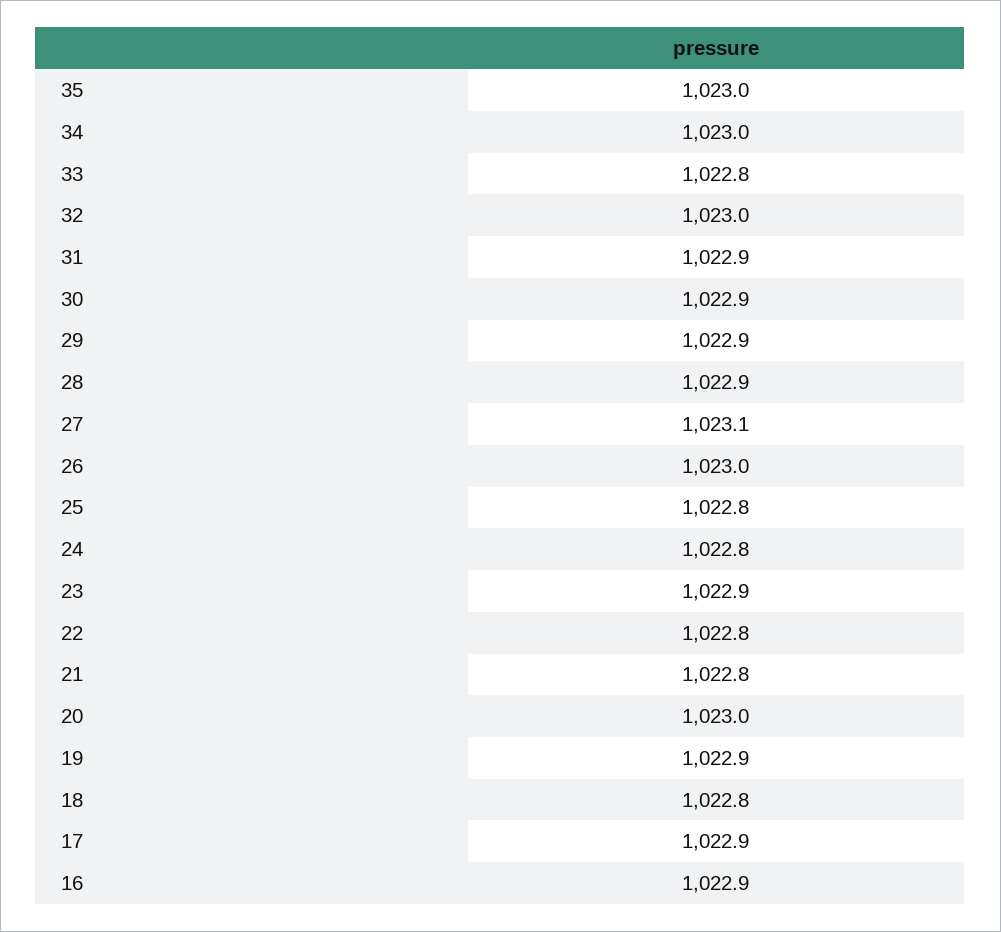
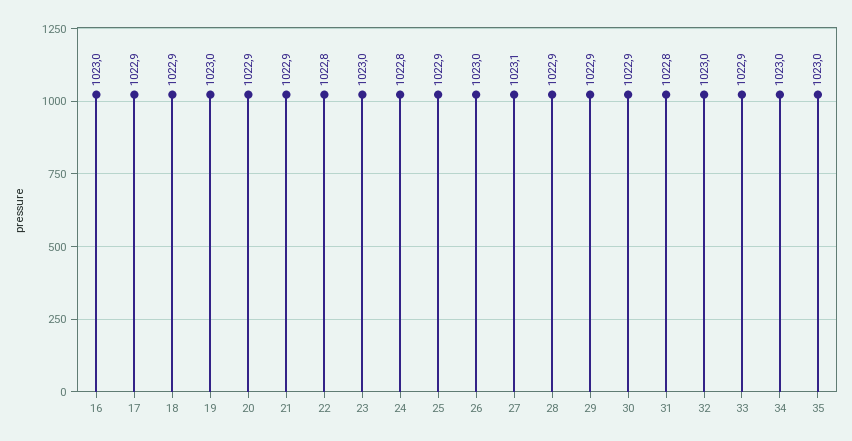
33: 1022.8 -> 1022.9
31: 1022.9 -> 1022.8
25: 1022.8 -> 1022.9
23: 1022.9 -> 1023
21: 1022.8 -> 1022.9
20: 1023 -> 1022.9
19: 1022.9 -> 1023
18: 1022.8 -> 1022.9
16: 1022.9 -> 1023

